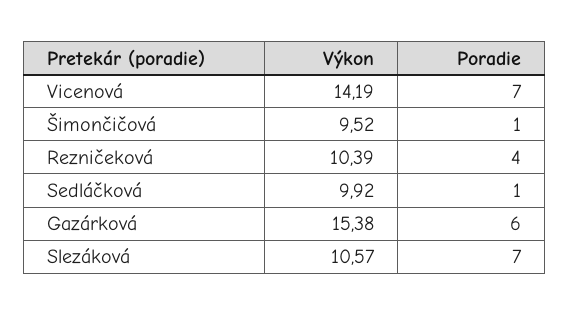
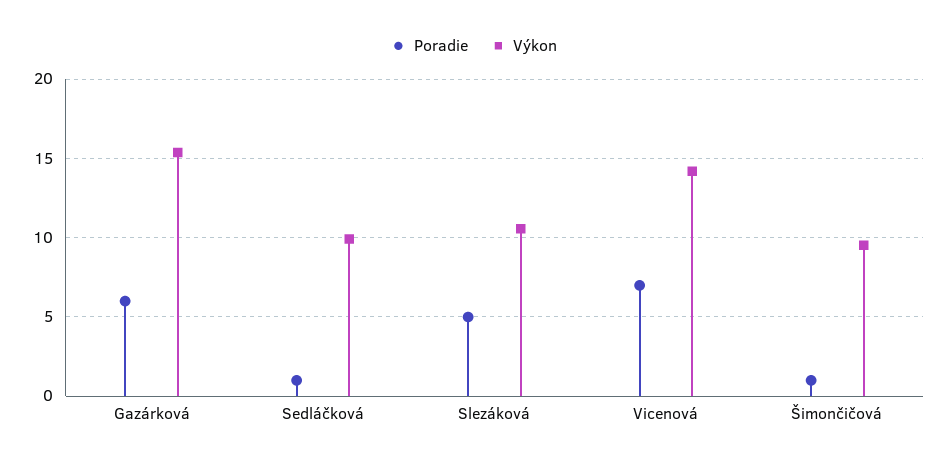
Výkon, Rezničeková: 10.39 -> none
Poradie, Rezničeková: 4 -> none
Poradie, Slezáková: 7 -> 5

